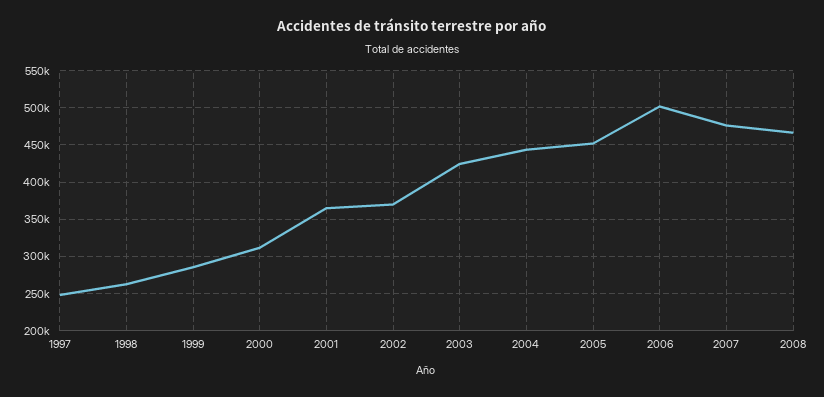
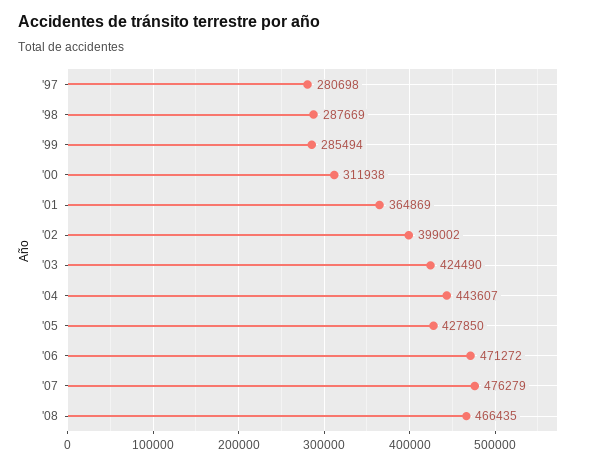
1997: 250000 -> 280698
1998: 260000 -> 287669
2002: 370000 -> 399002
2005: 450000 -> 427850
2006: 500000 -> 471272

